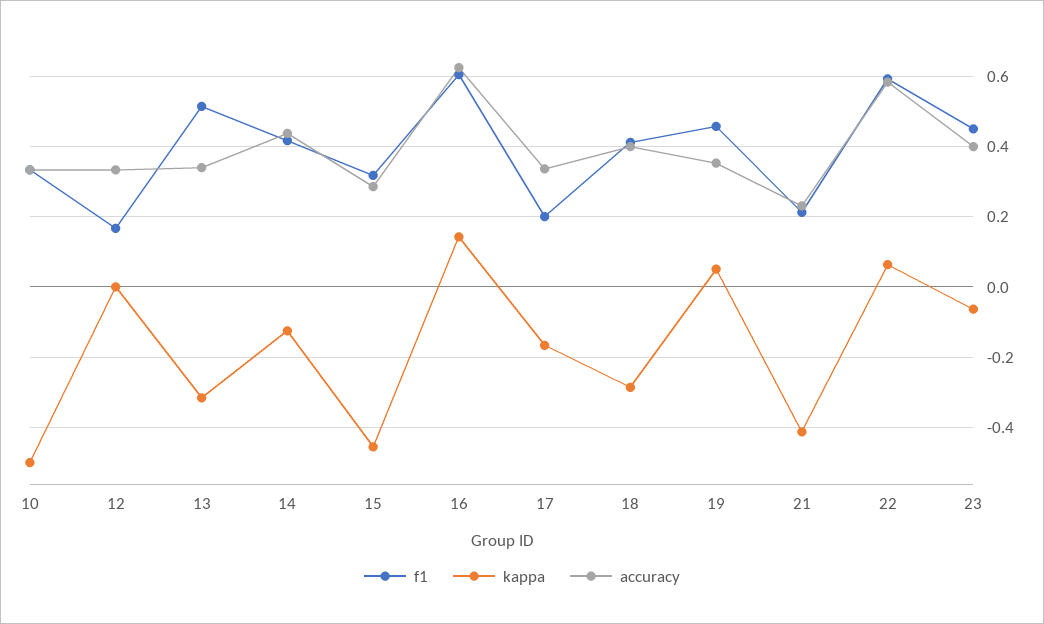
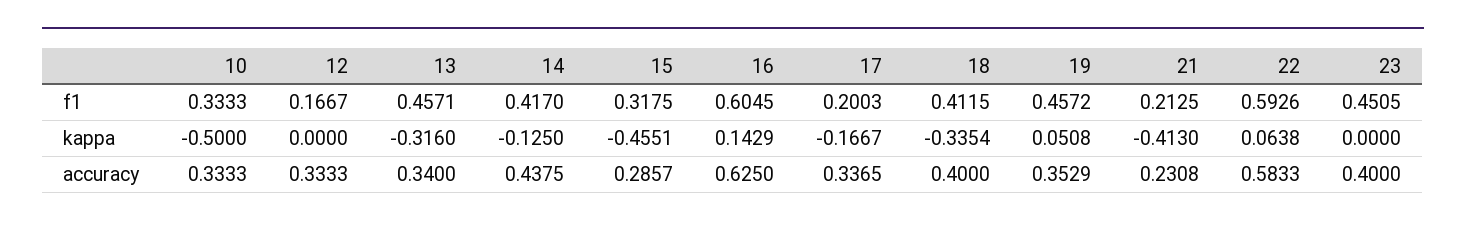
f1, 13: 0.52 -> 0.4571
kappa, 18: -0.28 -> -0.3354
kappa, 23: -0.06 -> 0

